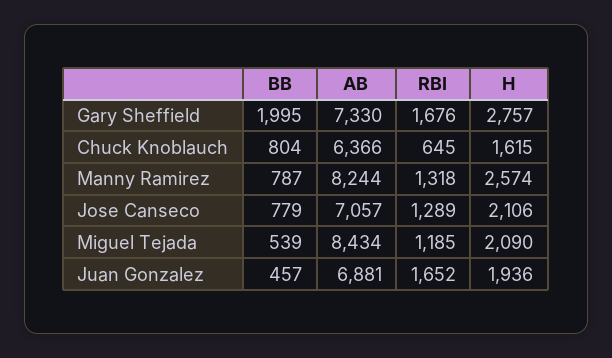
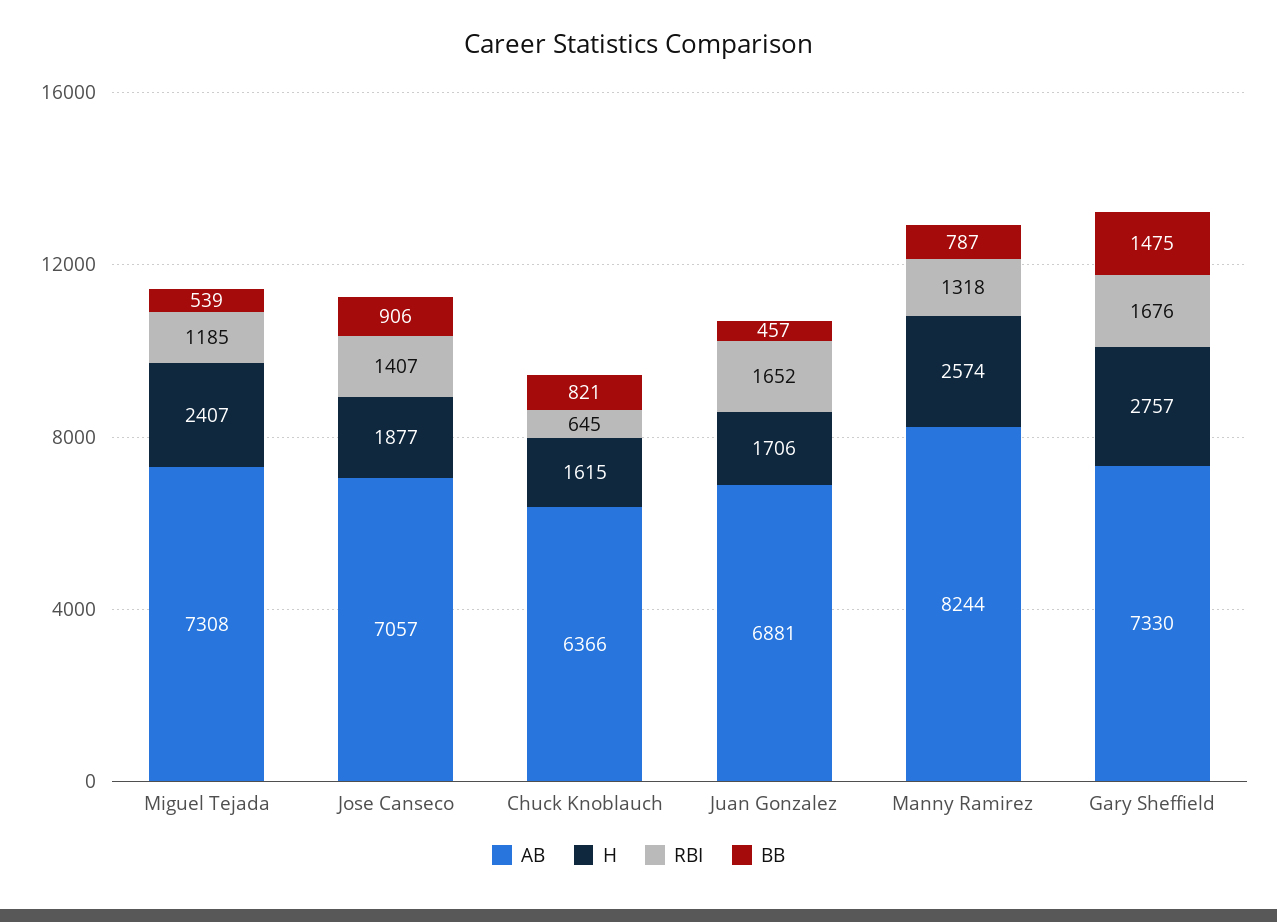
BB, Gary Sheffield: 1995 -> 1475
BB, Chuck Knoblauch: 804 -> 821
BB, Jose Canseco: 779 -> 906
RBI, Jose Canseco: 1289 -> 1407
H, Jose Canseco: 2106 -> 1877
AB, Miguel Tejada: 8434 -> 7308
H, Miguel Tejada: 2090 -> 2407
H, Juan Gonzalez: 1936 -> 1706

